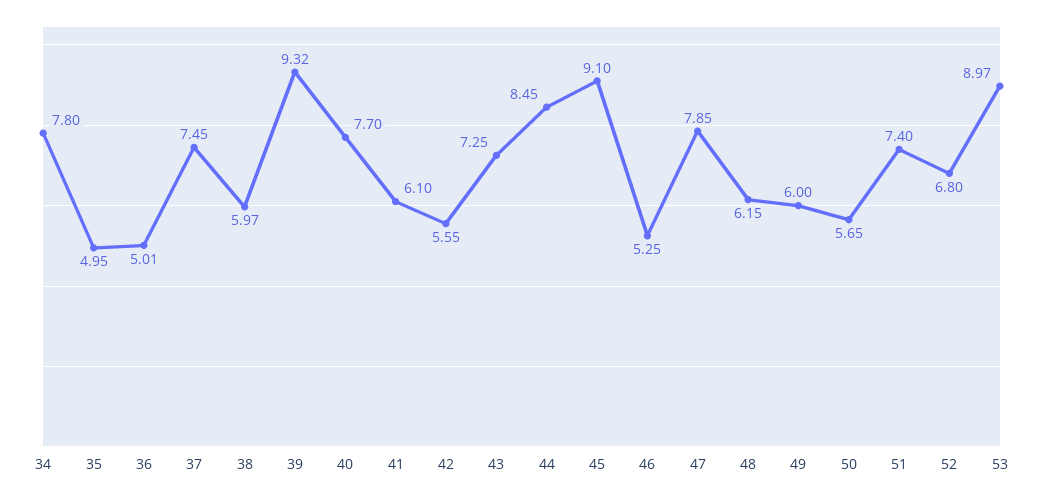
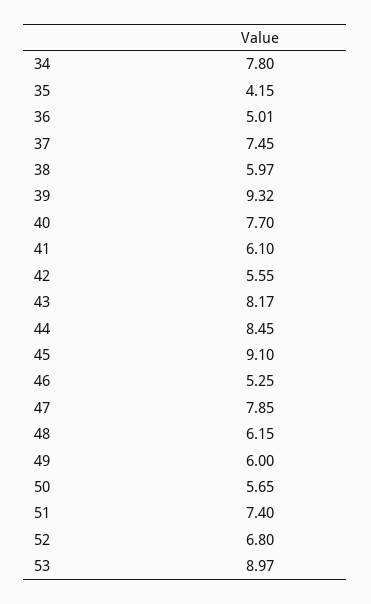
35: 4.95 -> 4.15
43: 7.25 -> 8.17

